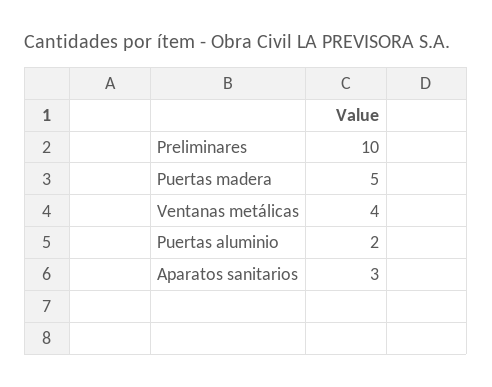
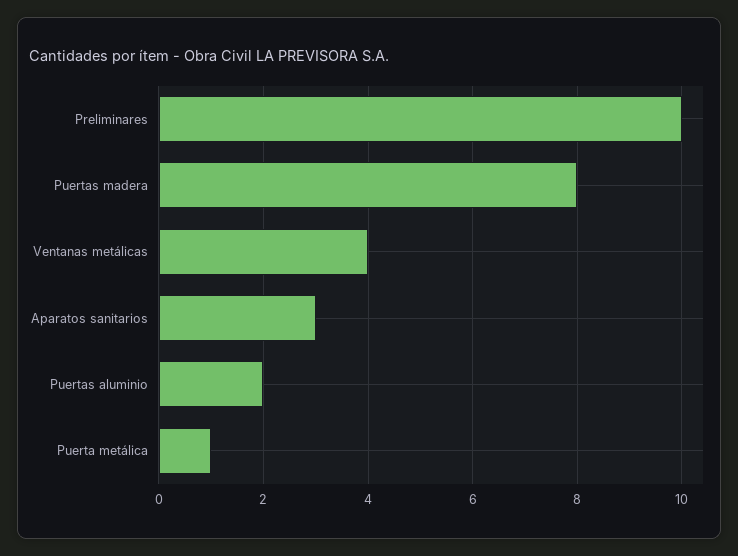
Puertas madera: 5 -> 8
Puerta metálica: none -> 1

